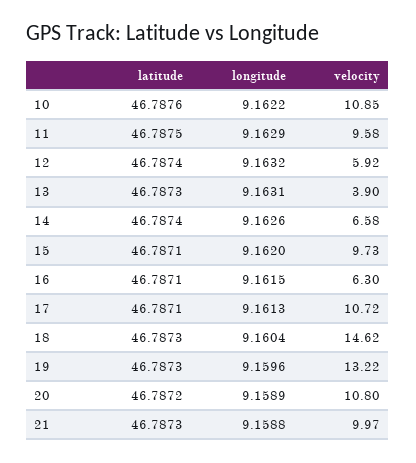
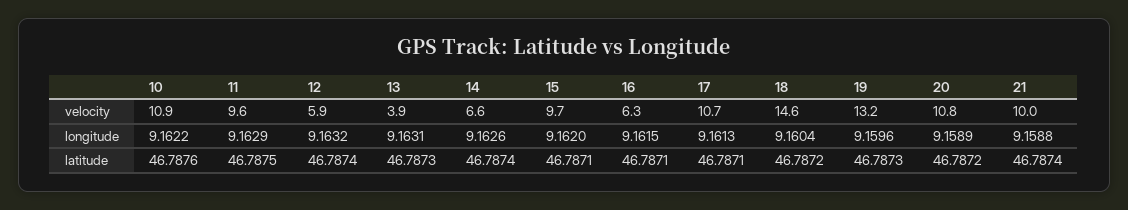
latitude, 18: 46.7873 -> 46.7872
latitude, 21: 46.7873 -> 46.7874

